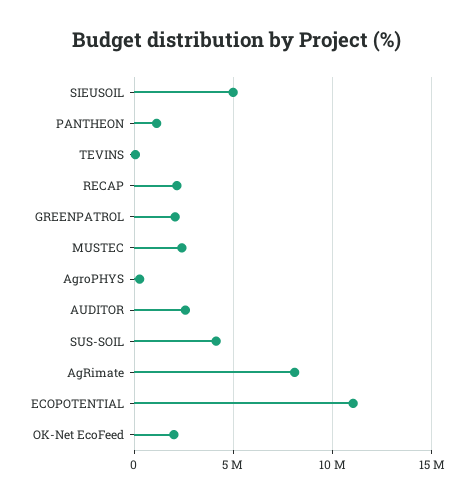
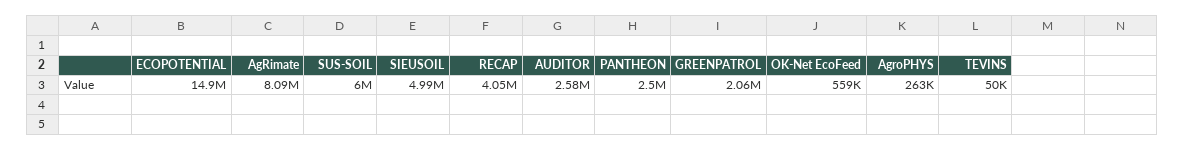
PANTHEON: 1000000 -> 2500000
RECAP: 2000000 -> 4050000
MUSTEC: 2500000 -> none
SUS-SOIL: 4000000 -> 6000000
ECOPOTENTIAL: 11000000 -> 14900000
OK-Net EcoFeed: 2000000 -> 559000

